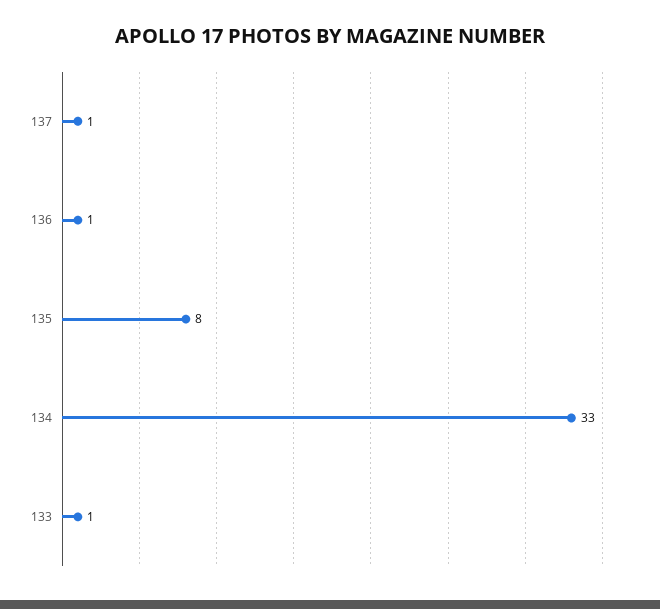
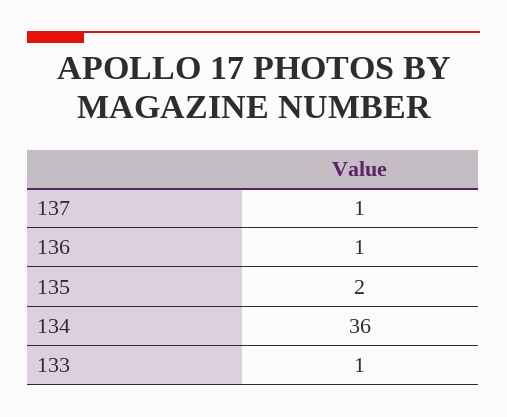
135: 8 -> 2
134: 33 -> 36

